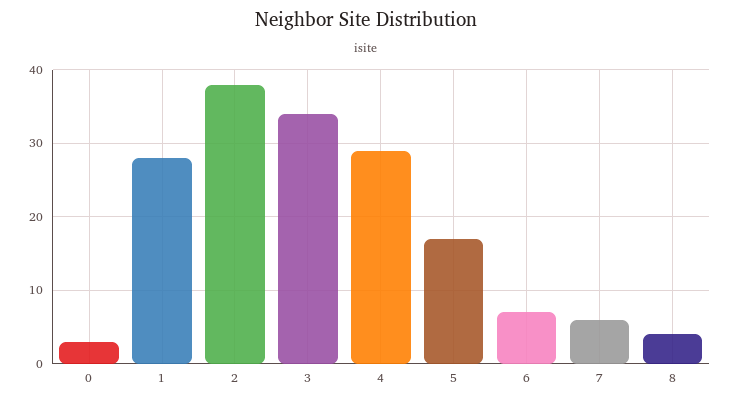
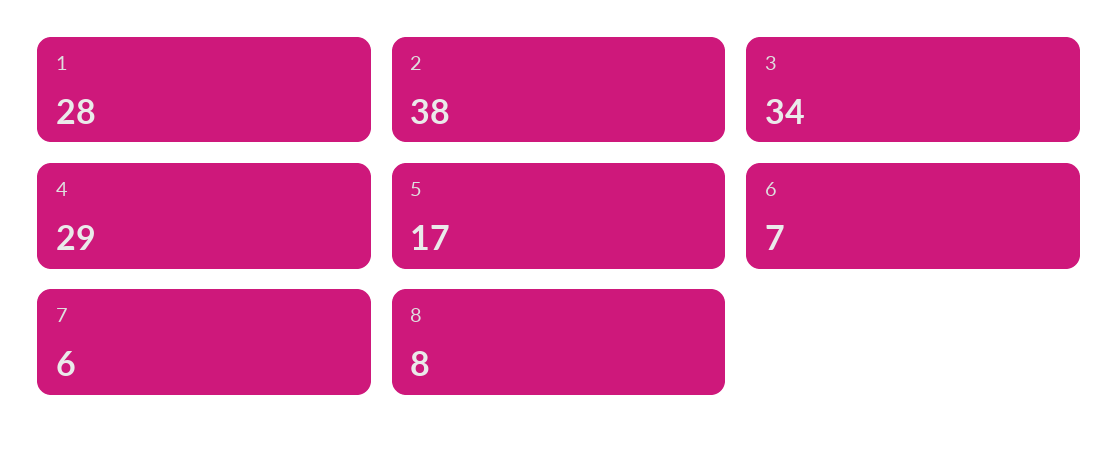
0: 3 -> none
8: 4 -> 8

